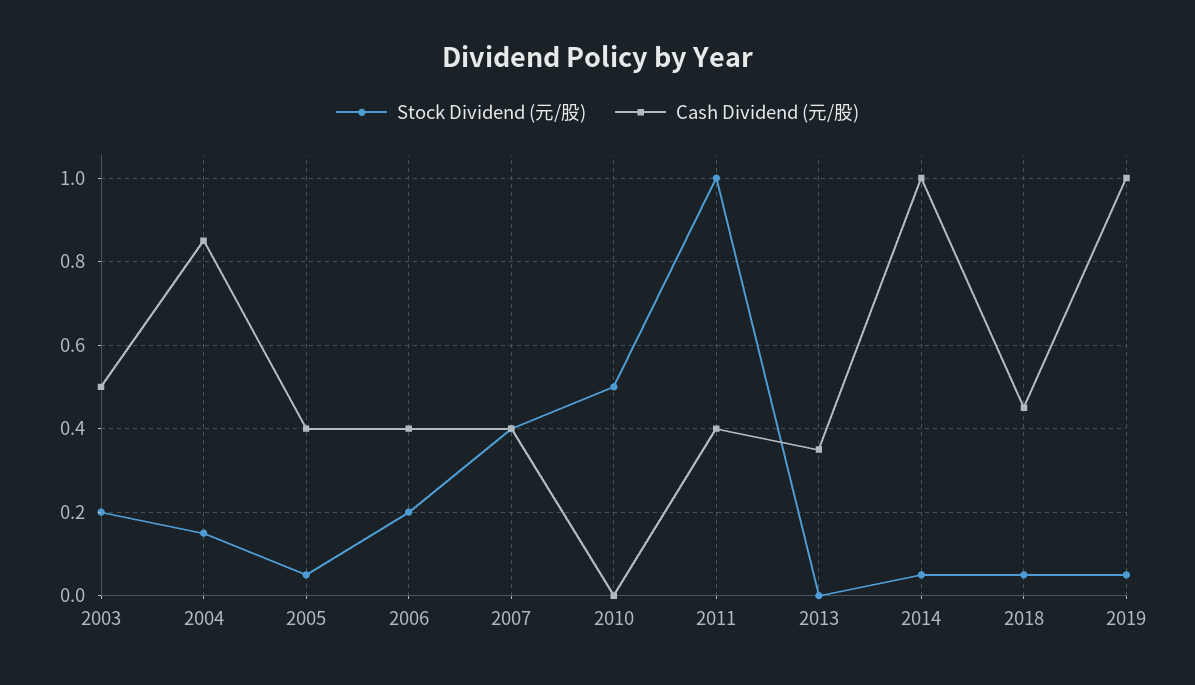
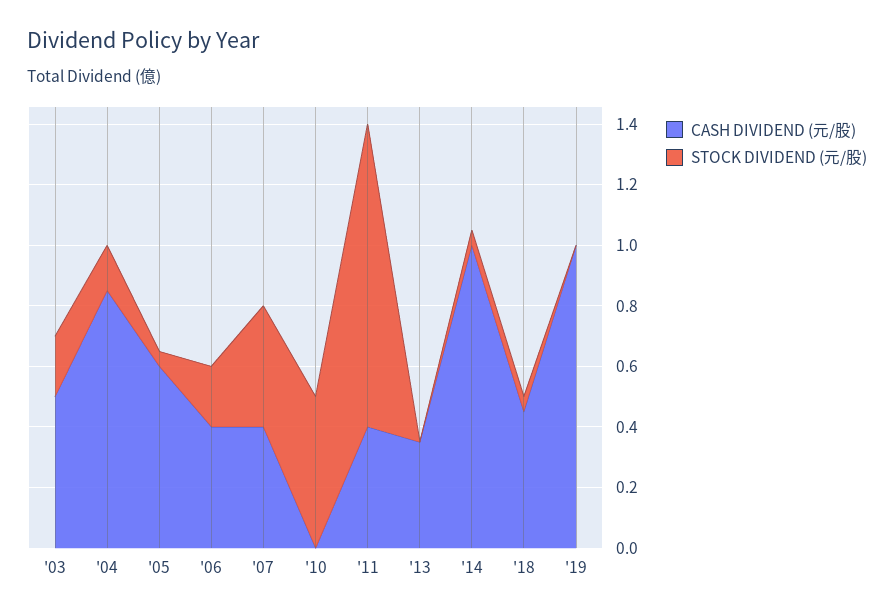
Cash Dividend (元/股), 2005: 0.4 -> 0.6
Stock Dividend (元/股), 2019: 0.05 -> 0

